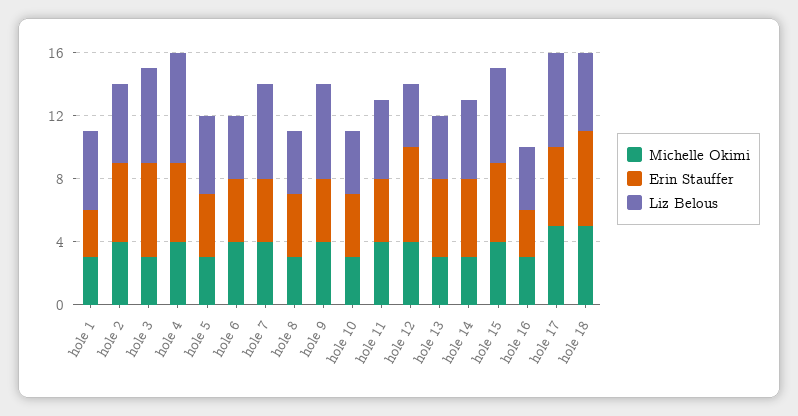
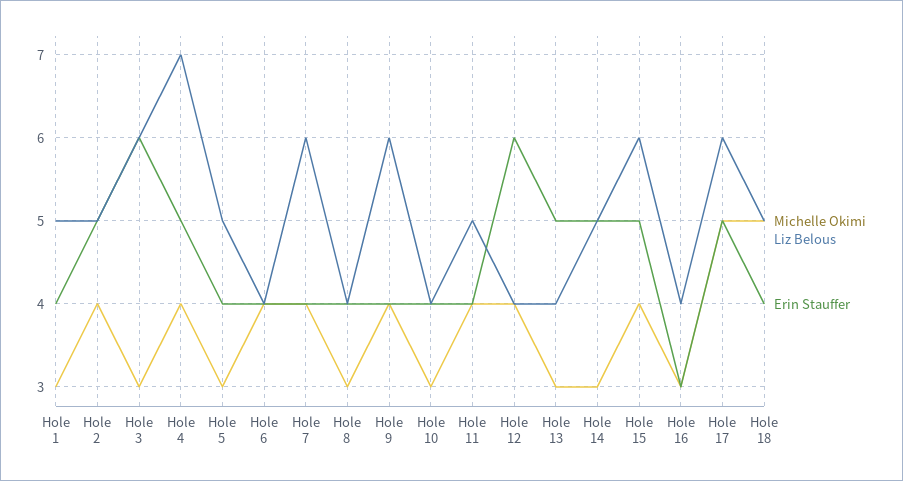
Erin Stauffer, hole 1: 3 -> 4
Erin Stauffer, hole 18: 6 -> 4

